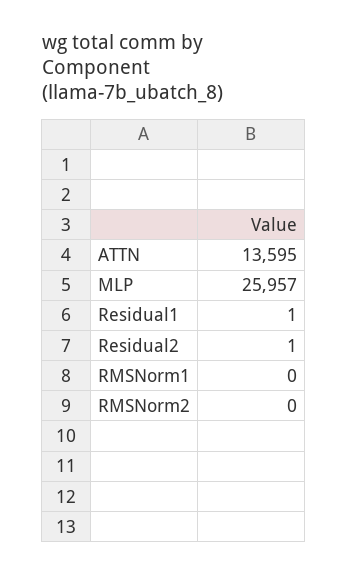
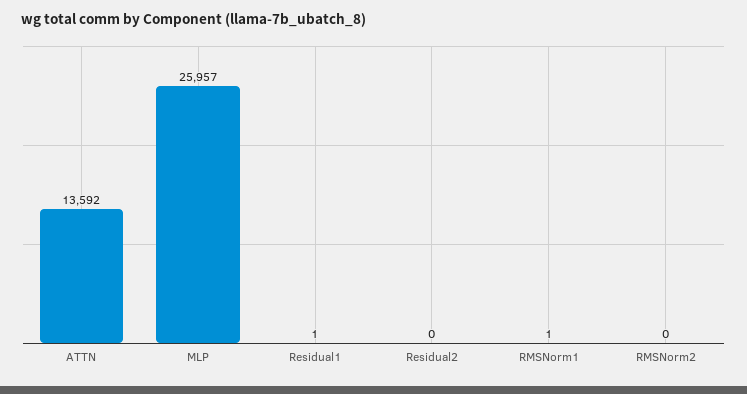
ATTN: 13595 -> 13592
Residual2: 1 -> 0
RMSNorm1: 0 -> 1

